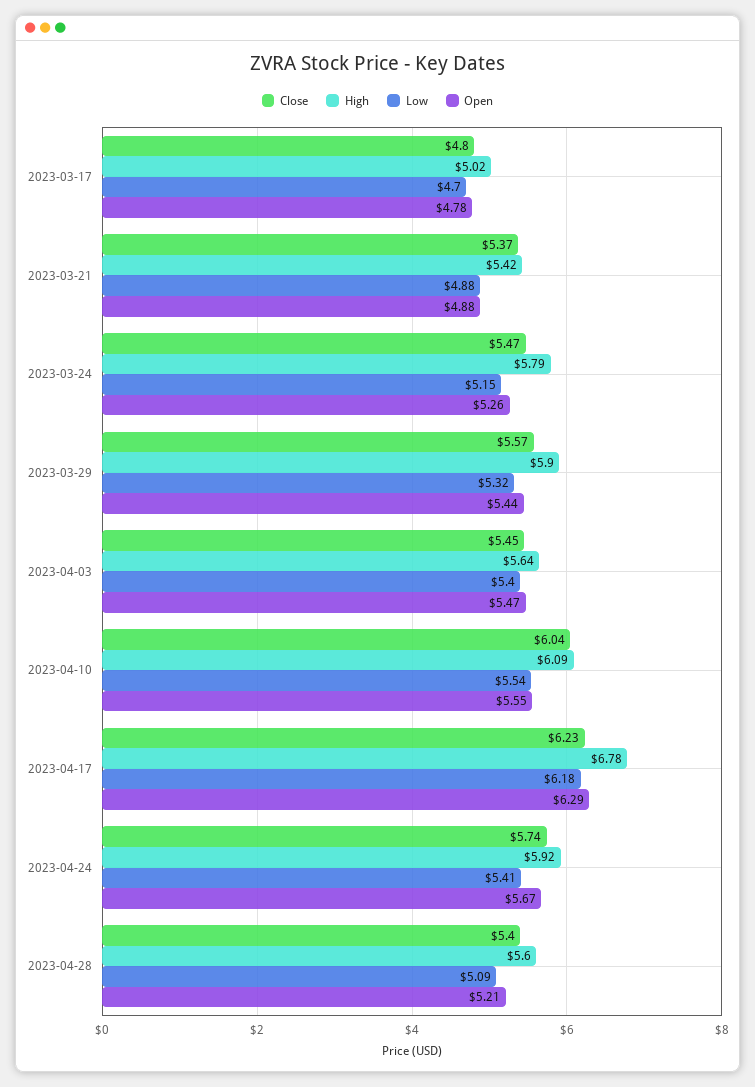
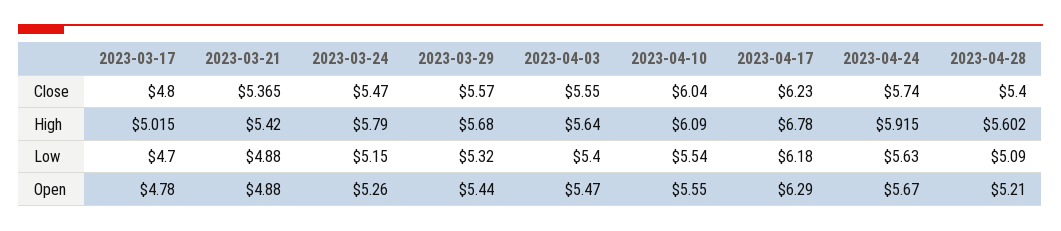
High, 2023-03-29: 5.9 -> 5.68
Close, 2023-04-03: 5.45 -> 5.55
Low, 2023-04-24: 5.41 -> 5.63

